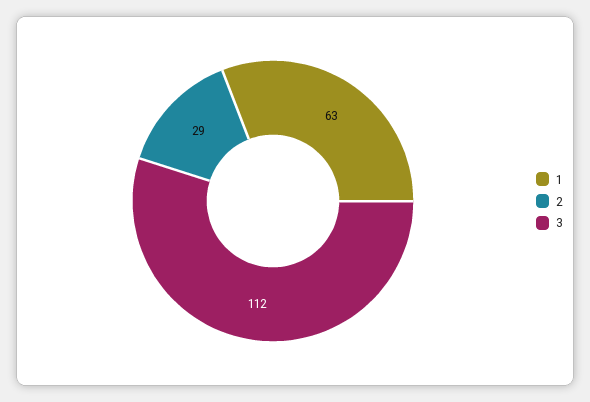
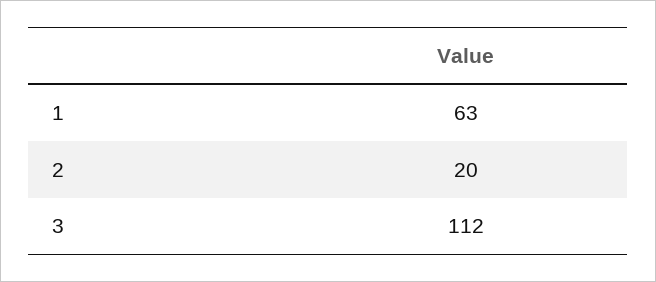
2: 29 -> 20

